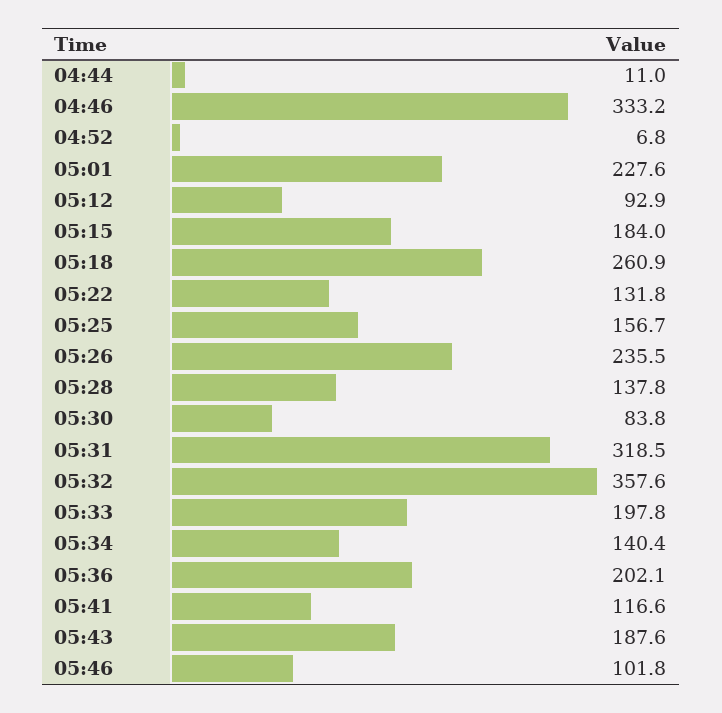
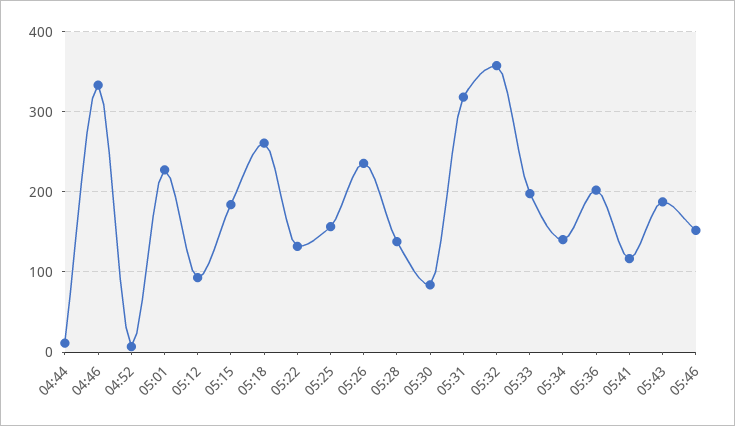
05:46: 101.8 -> 150

